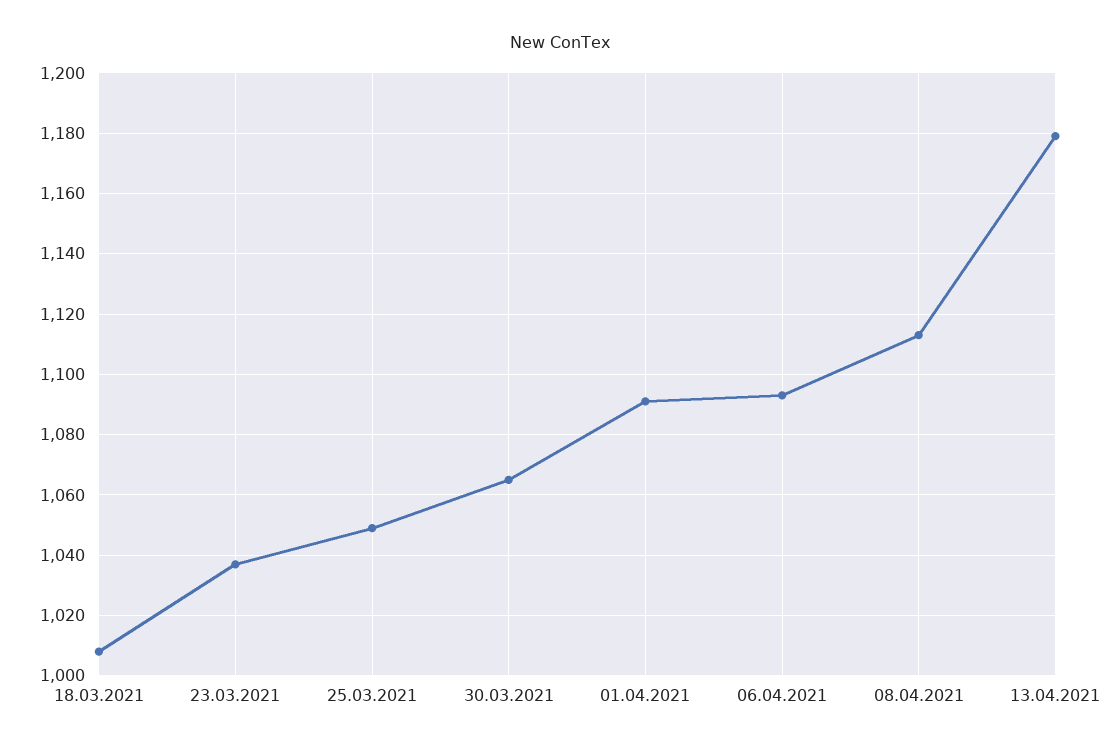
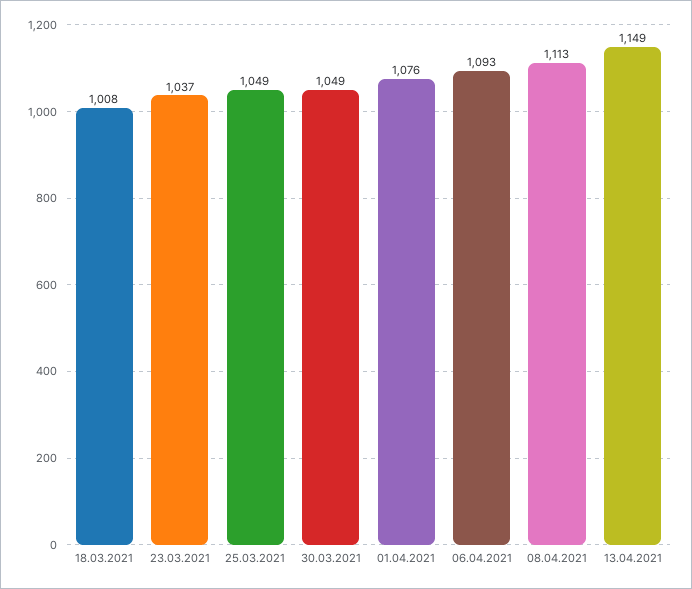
30.03.2021: 1065 -> 1049
01.04.2021: 1090 -> 1076
13.04.2021: 1180 -> 1149

